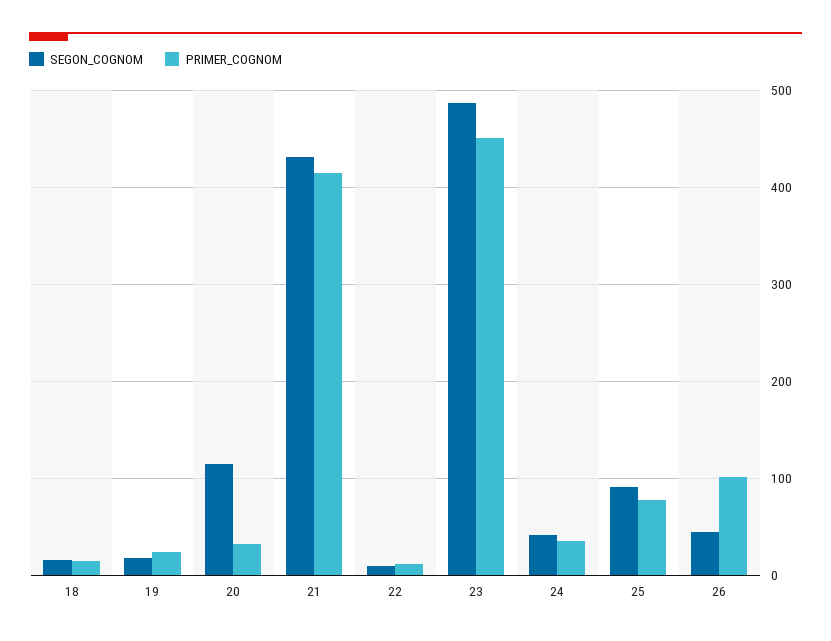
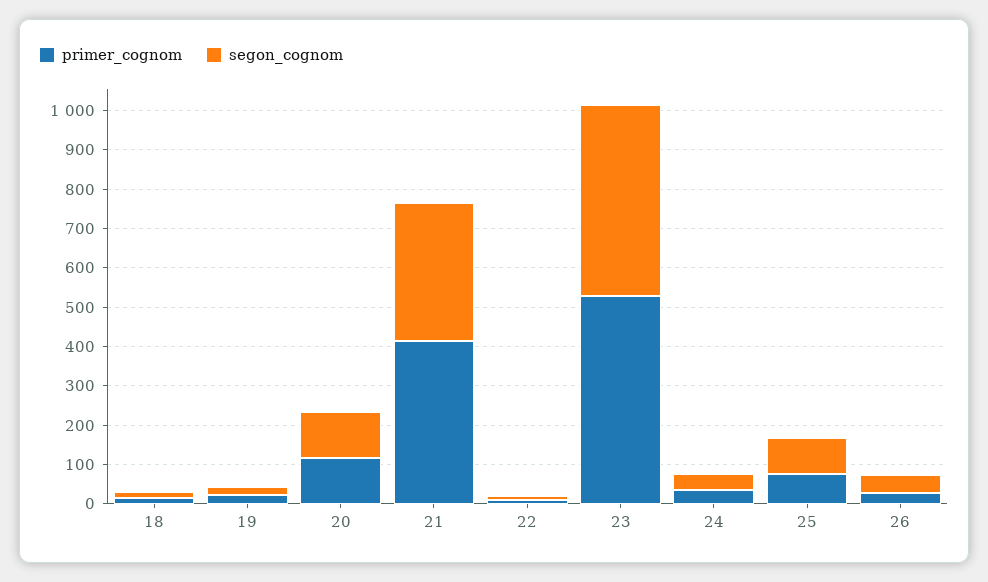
PRIMER_COGNOM, 20: 30 -> 125
SEGON_COGNOM, 21: 430 -> 350
PRIMER_COGNOM, 23: 450 -> 525
PRIMER_COGNOM, 26: 100 -> 25

